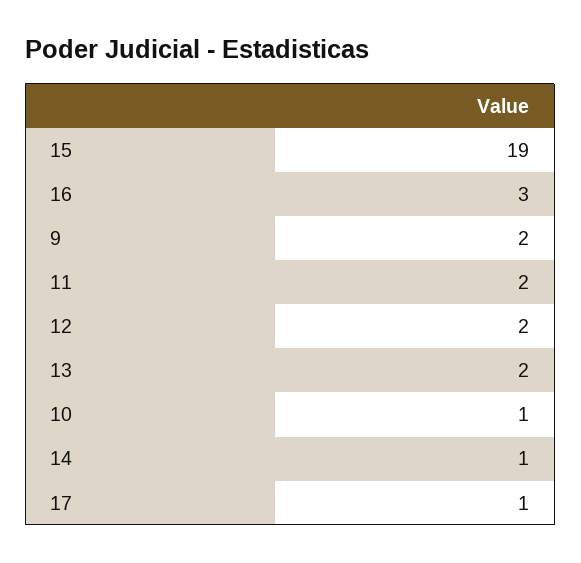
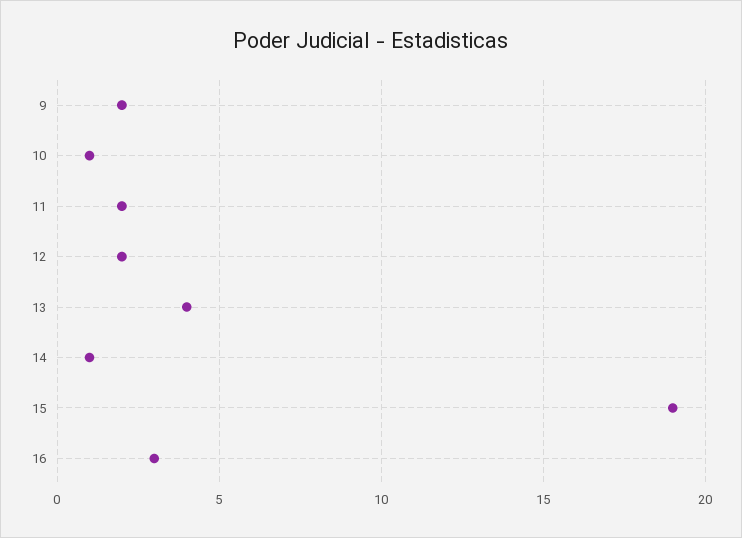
13: 2 -> 4
17: 1 -> none

